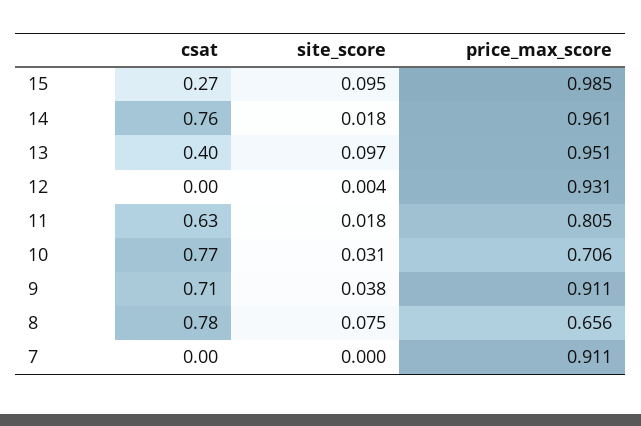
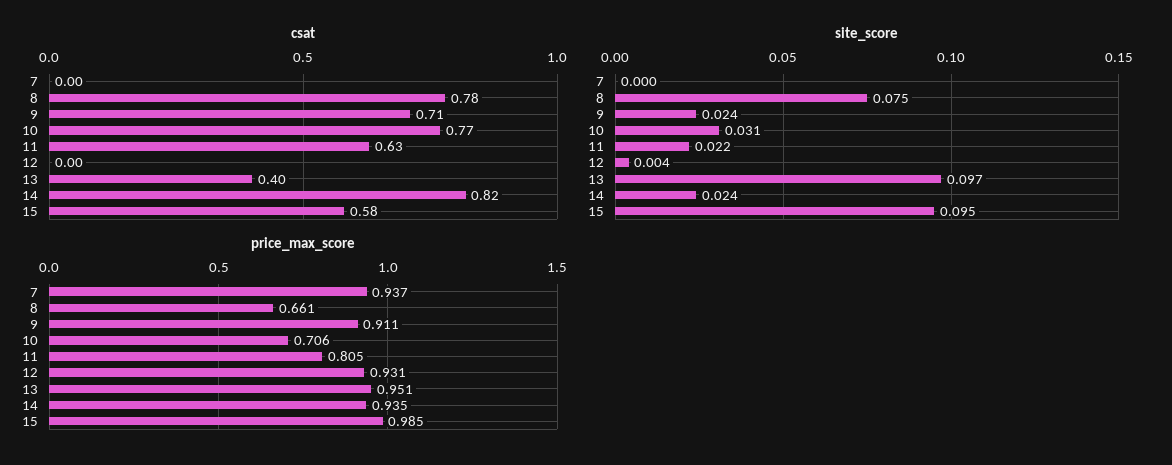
csat, 15: 0.27 -> 0.58
csat, 14: 0.76 -> 0.82
site_score, 14: 0.018 -> 0.024
price_max_score, 14: 0.961 -> 0.935
site_score, 11: 0.018 -> 0.022
site_score, 9: 0.038 -> 0.024
price_max_score, 8: 0.656 -> 0.661
price_max_score, 7: 0.911 -> 0.937

